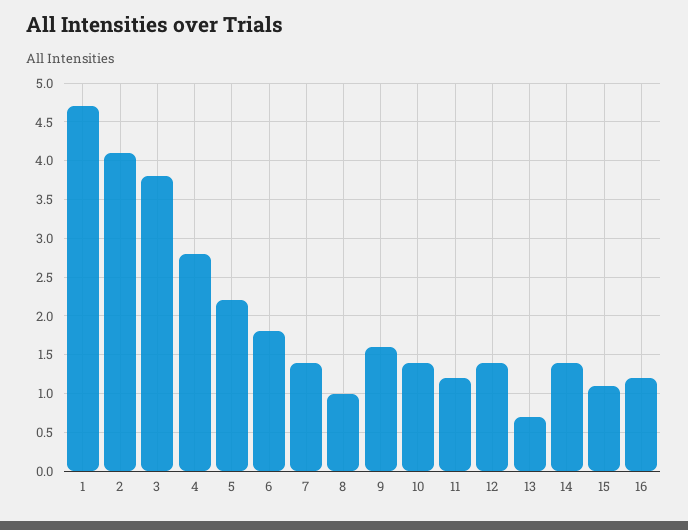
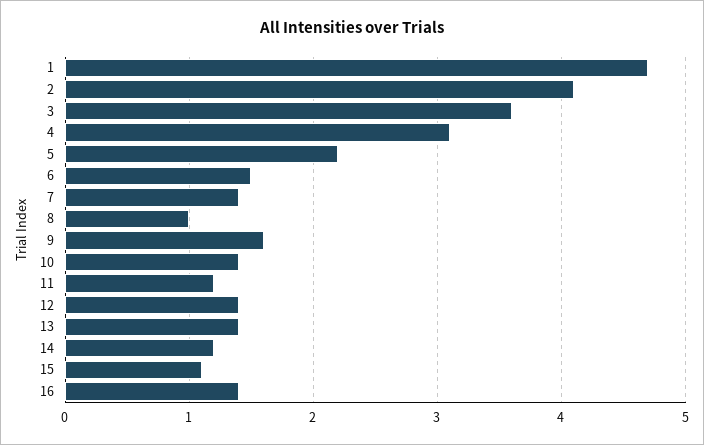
3: 3.8 -> 3.6
4: 2.8 -> 3.1
6: 1.8 -> 1.5
13: 0.7 -> 1.4
14: 1.4 -> 1.2
16: 1.2 -> 1.4

